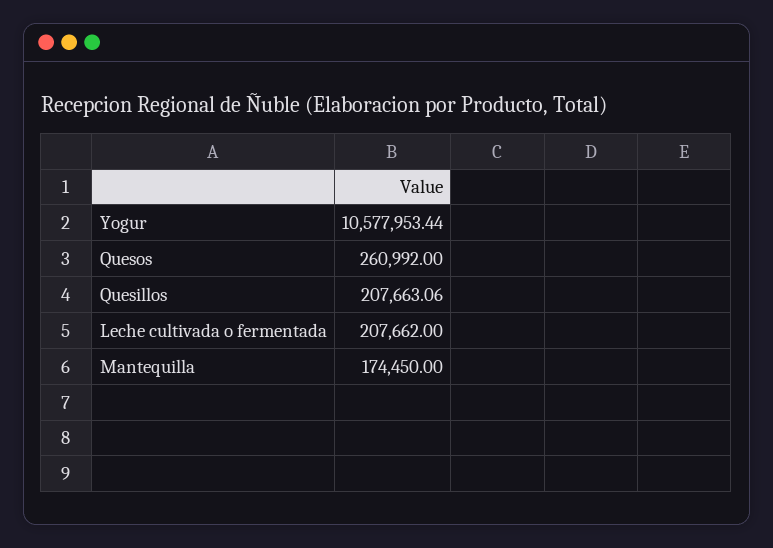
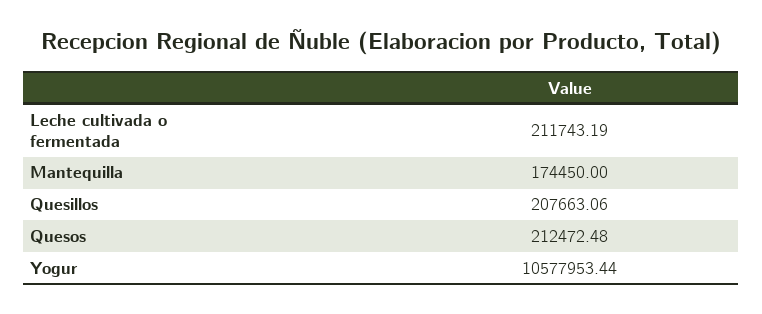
Quesos: 260992 -> 212472.48
Leche cultivada o fermentada: 207662 -> 211743.19

